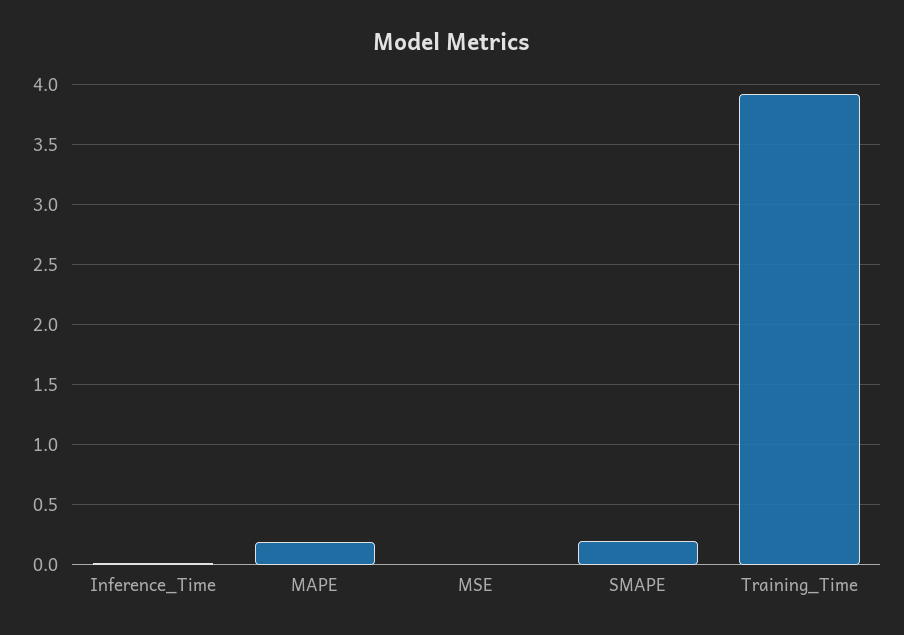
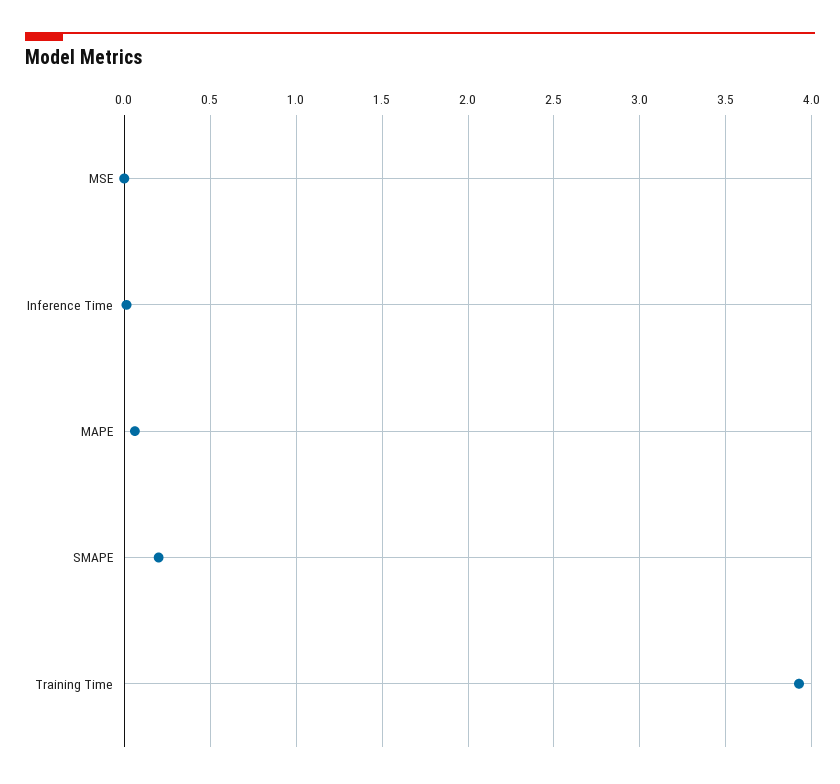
MAPE: 0.2 -> 0.05

